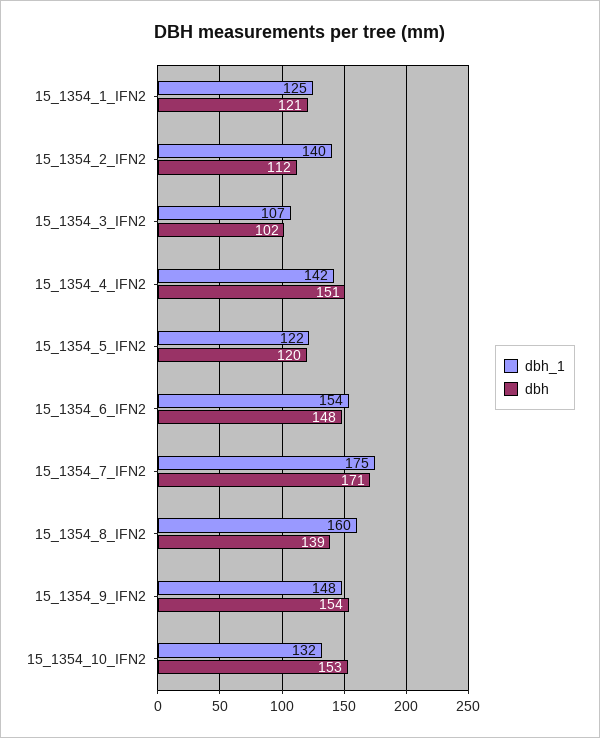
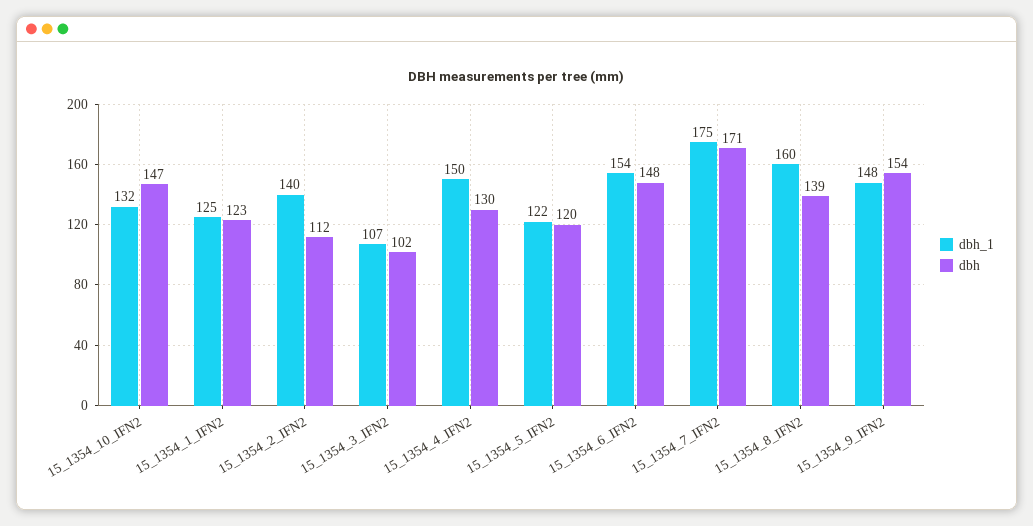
dbh, 15_1354_1_IFN2: 121 -> 123
dbh_1, 15_1354_4_IFN2: 142 -> 150
dbh, 15_1354_4_IFN2: 151 -> 130
dbh, 15_1354_10_IFN2: 153 -> 147

